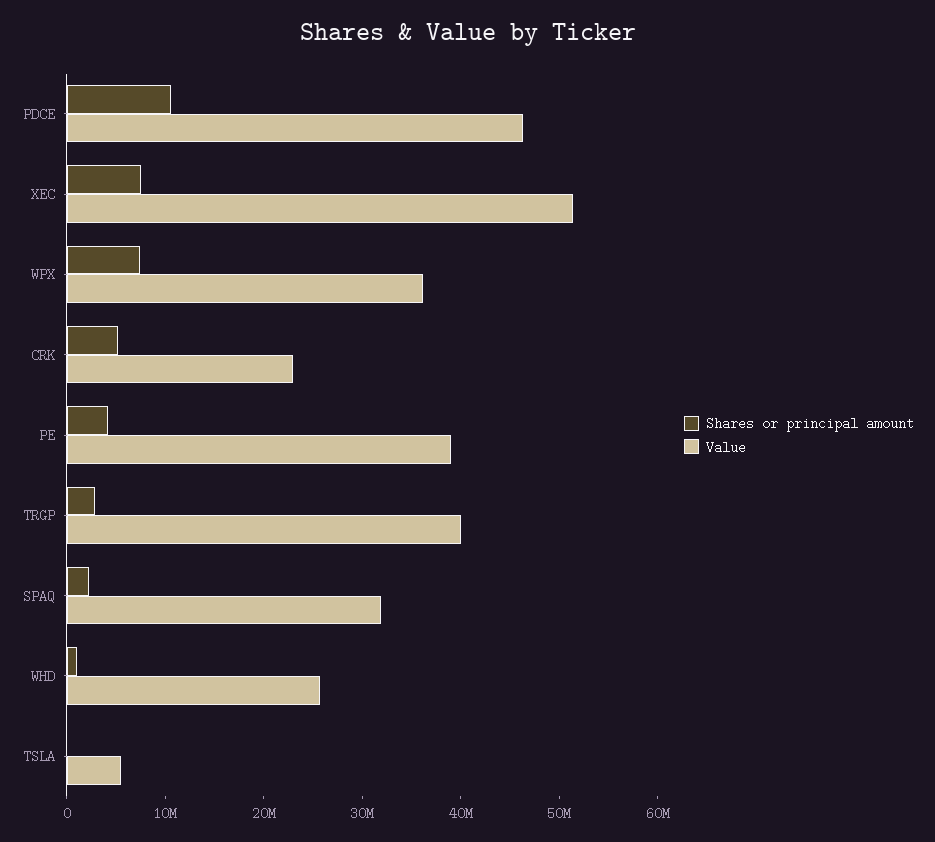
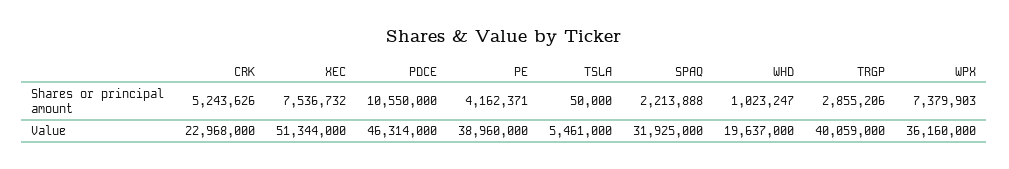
Value, WHD: 26000000 -> 19637000

